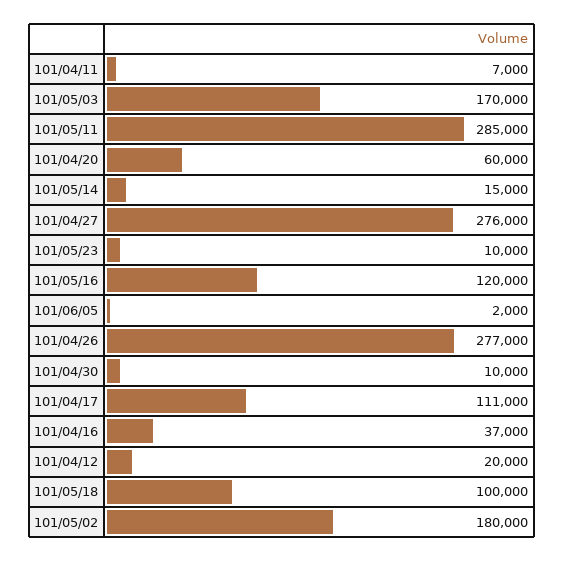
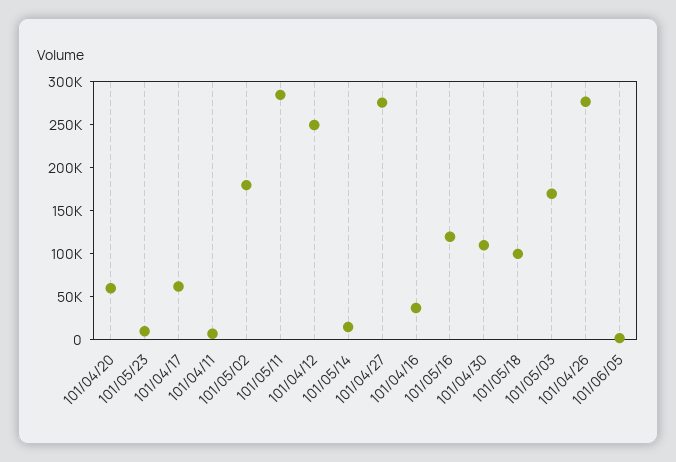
101/04/30: 10000 -> 110000
101/04/17: 111000 -> 60000
101/04/12: 20000 -> 250000

